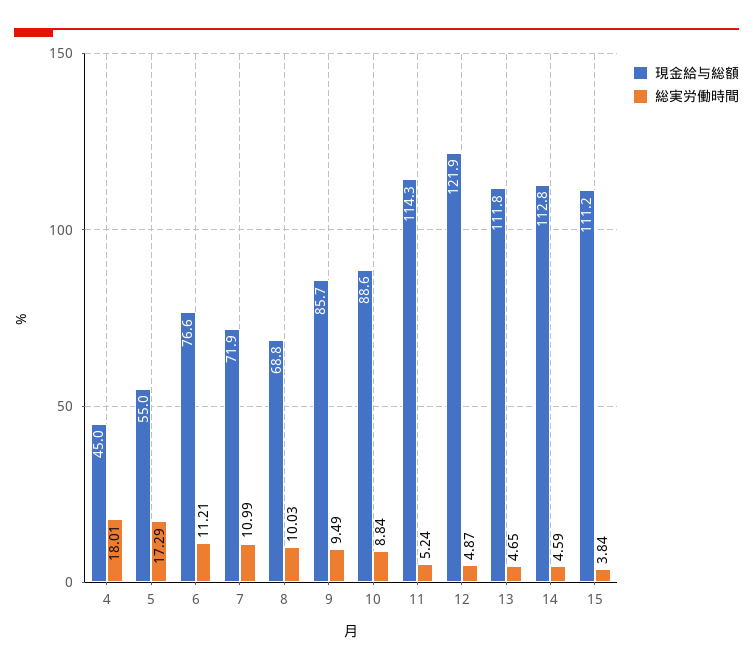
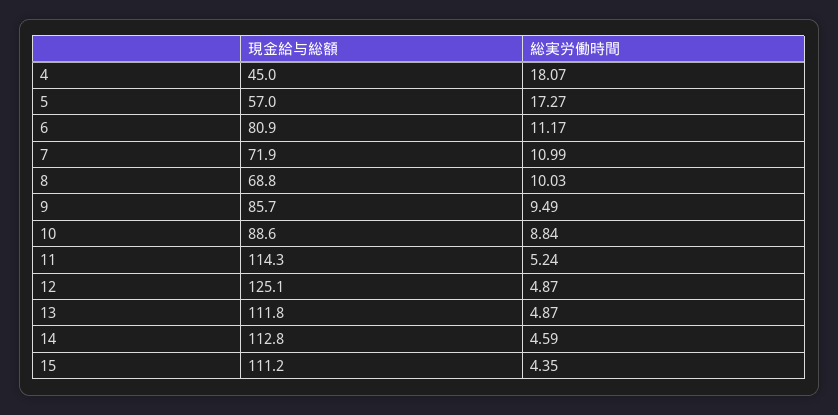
総実労働時間, 4: 18.01 -> 18.07
現金給与総額, 5: 55 -> 57
総実労働時間, 5: 17.29 -> 17.27
現金給与総額, 6: 76.6 -> 80.9
総実労働時間, 6: 11.21 -> 11.17
現金給与総額, 12: 121.9 -> 125.1
総実労働時間, 13: 4.65 -> 4.87
総実労働時間, 15: 3.84 -> 4.35

